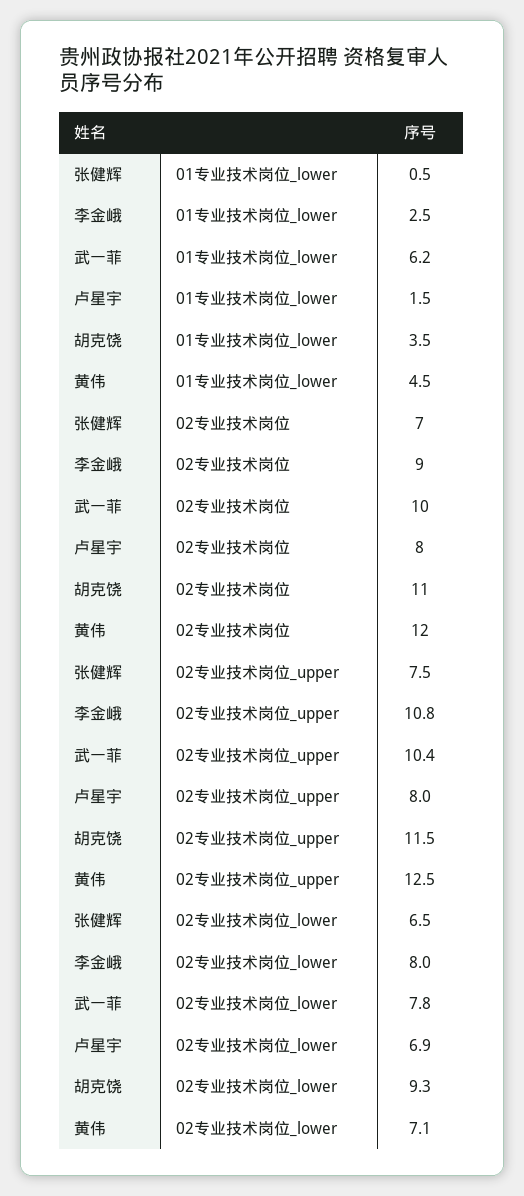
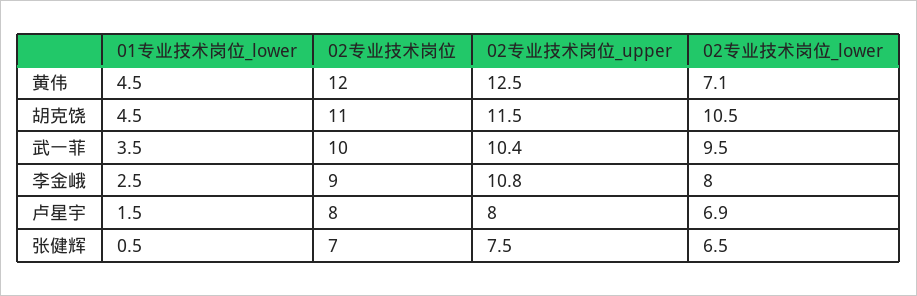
武一菲, 01专业技术岗位_lower: 6.2 -> 3.5
胡克饶, 01专业技术岗位_lower: 3.5 -> 4.5
武一菲, 02专业技术岗位_lower: 7.8 -> 9.5
胡克饶, 02专业技术岗位_lower: 9.3 -> 10.5

